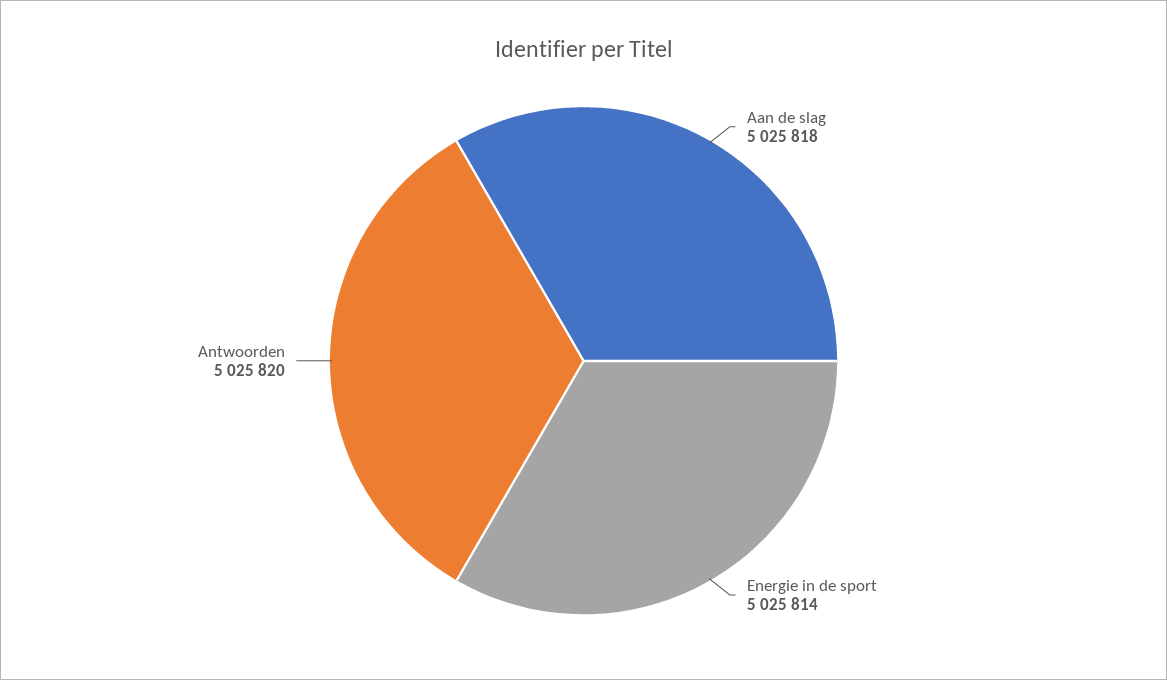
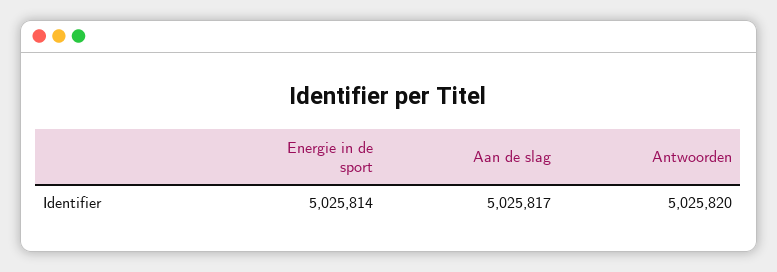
Aan de slag: 5025818 -> 5025817

